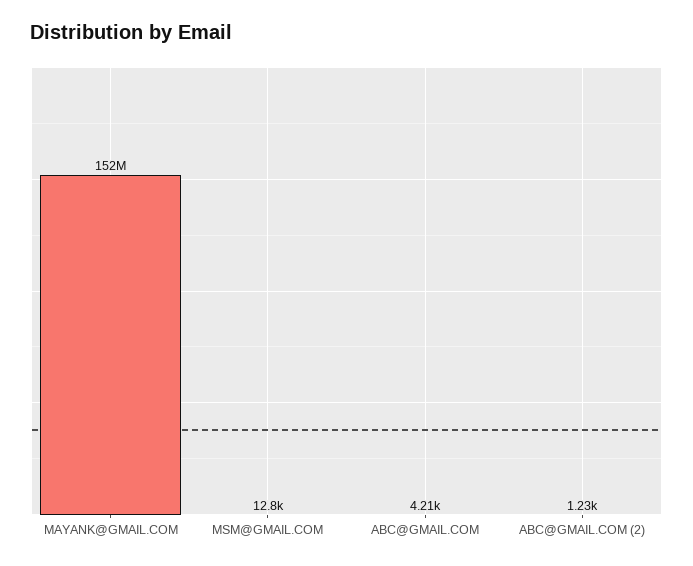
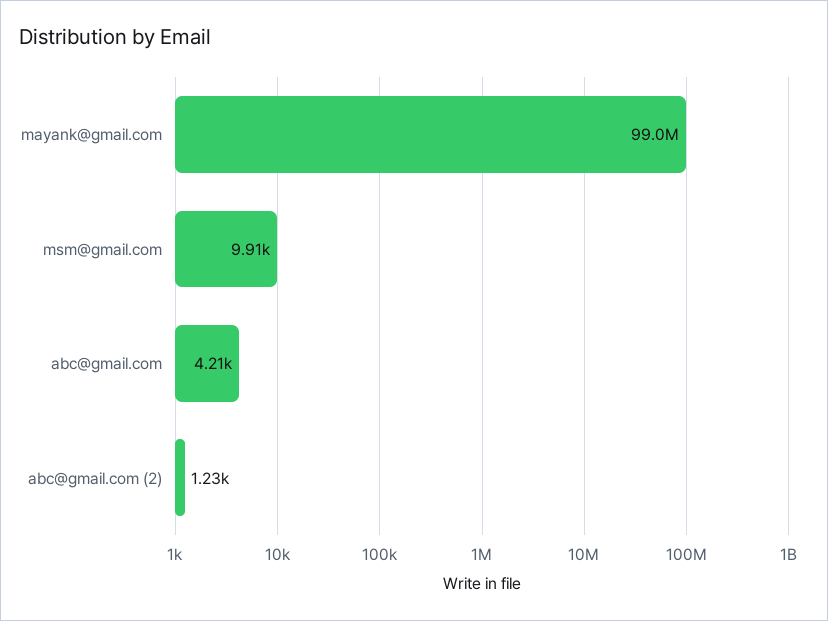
MAYANK@GMAIL.COM: 152000000 -> 99000000
MSM@GMAIL.COM: 12800 -> 9910

